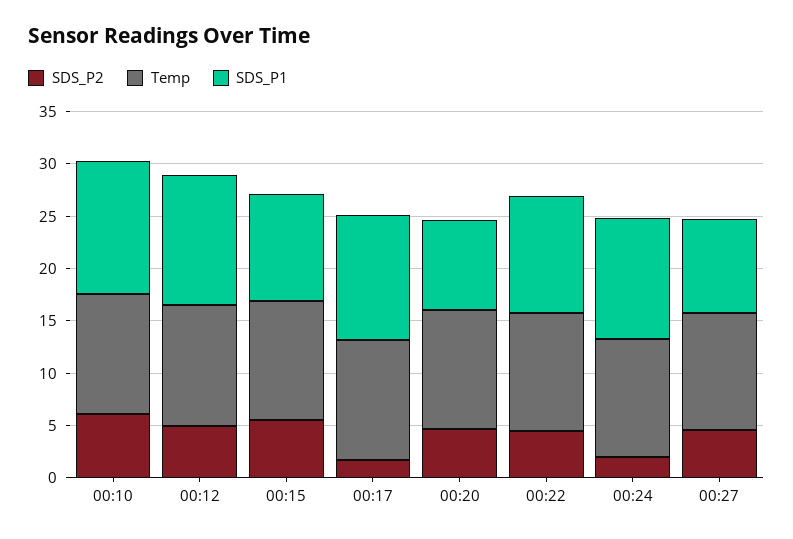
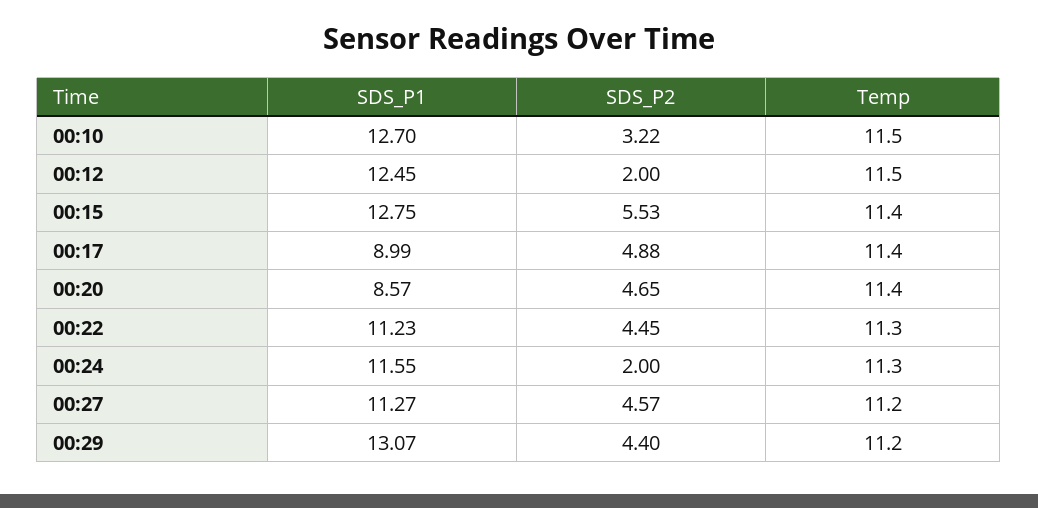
SDS_P2, 00:10: 6 -> 3.22
SDS_P2, 00:12: 5 -> 2
SDS_P1, 00:15: 10 -> 12.75
SDS_P2, 00:17: 2 -> 4.88
SDS_P1, 00:17: 12 -> 8.99
SDS_P1, 00:27: 9 -> 11.27
SDS_P1, 00:29: none -> 13.07
SDS_P2, 00:29: none -> 4.4
Temp, 00:29: none -> 11.2

